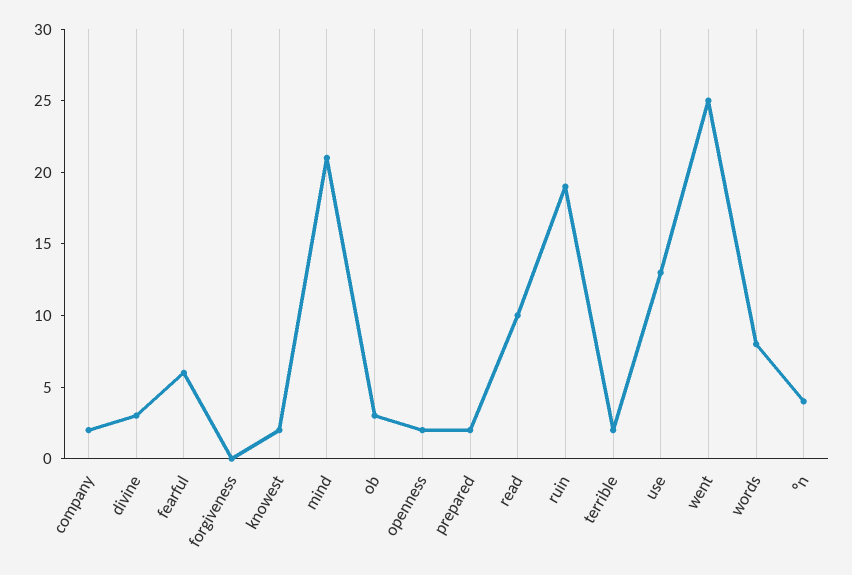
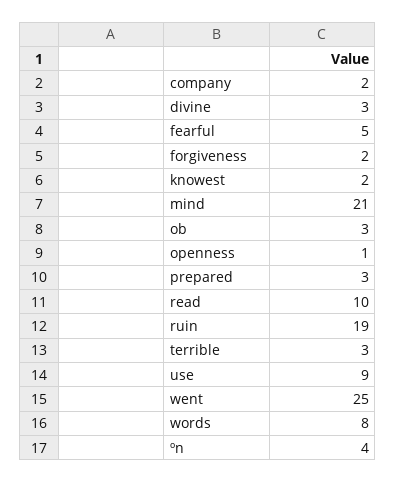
fearful: 6 -> 5
forgiveness: 0 -> 2
openness: 2 -> 1
prepared: 2 -> 3
terrible: 2 -> 3
use: 13 -> 9

